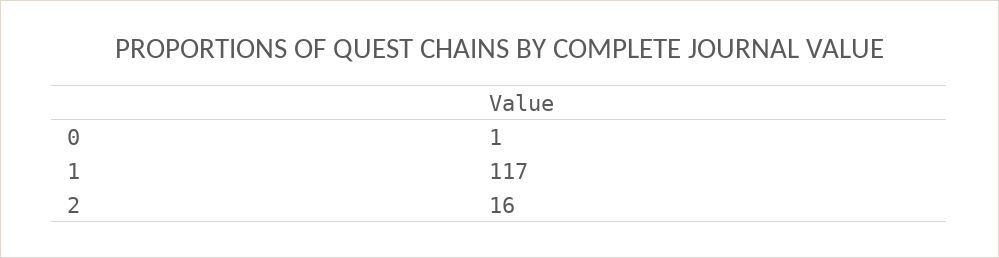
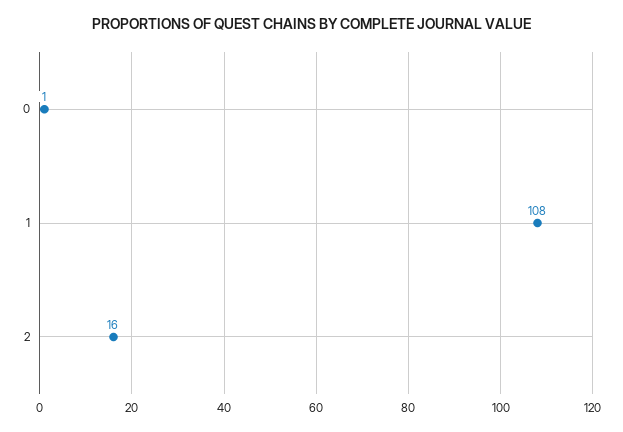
1: 117 -> 108

